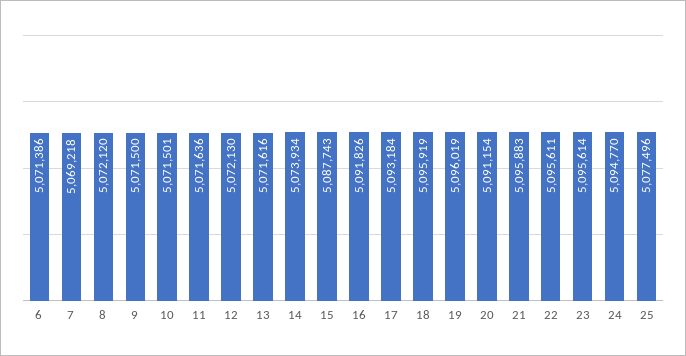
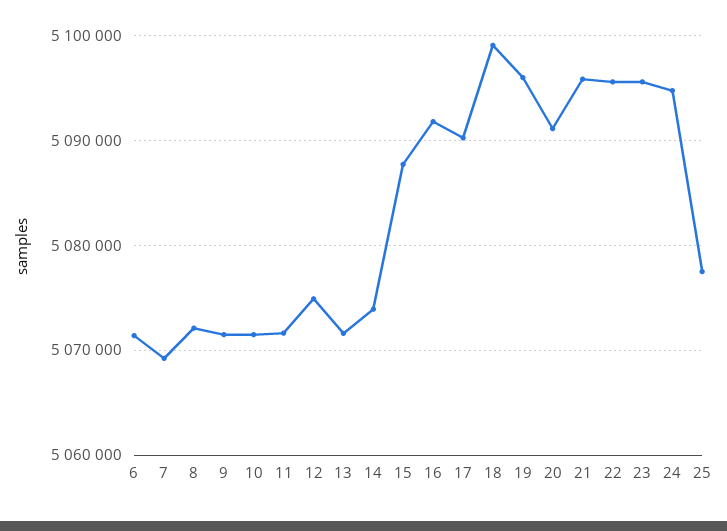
12: 5072130 -> 5075000
17: 5093184 -> 5090000
18: 5095919 -> 5099000

